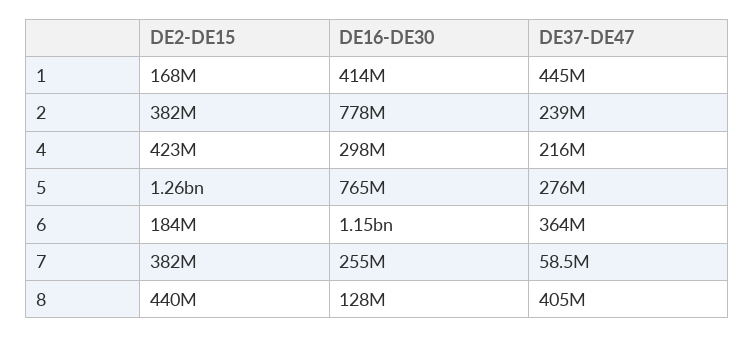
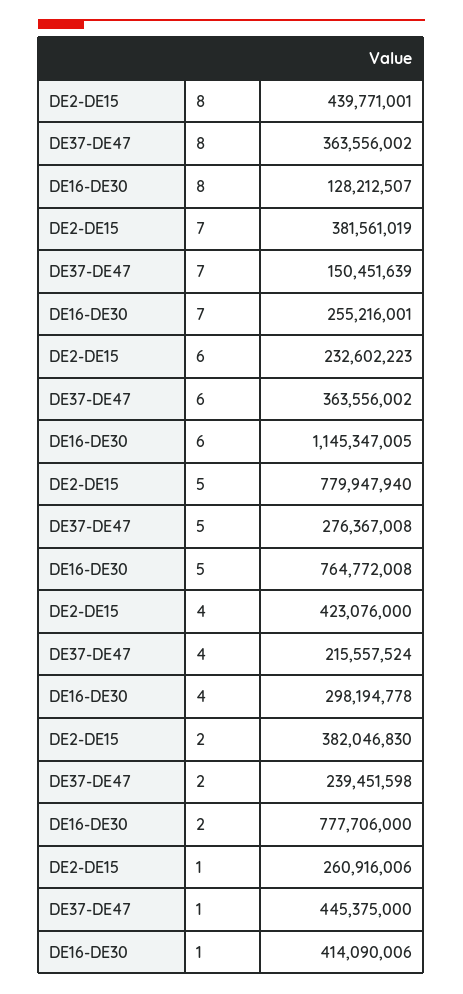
DE2-DE15, 1: 168000000 -> 260916006
DE2-DE15, 5: 1260000000 -> 779947940
DE2-DE15, 6: 184000000 -> 232602223
DE37-DE47, 7: 58500000 -> 150451639
DE37-DE47, 8: 405000000 -> 363556002

